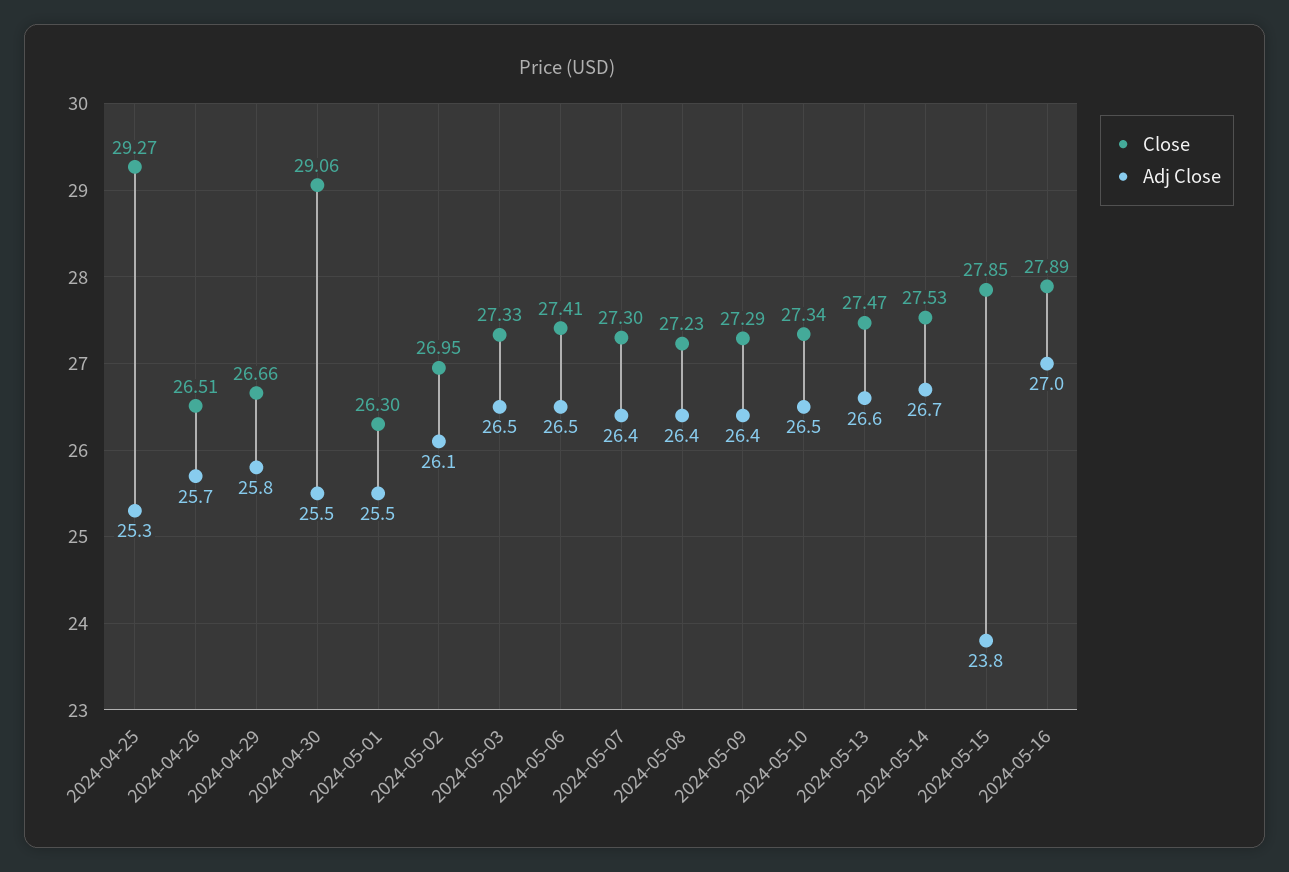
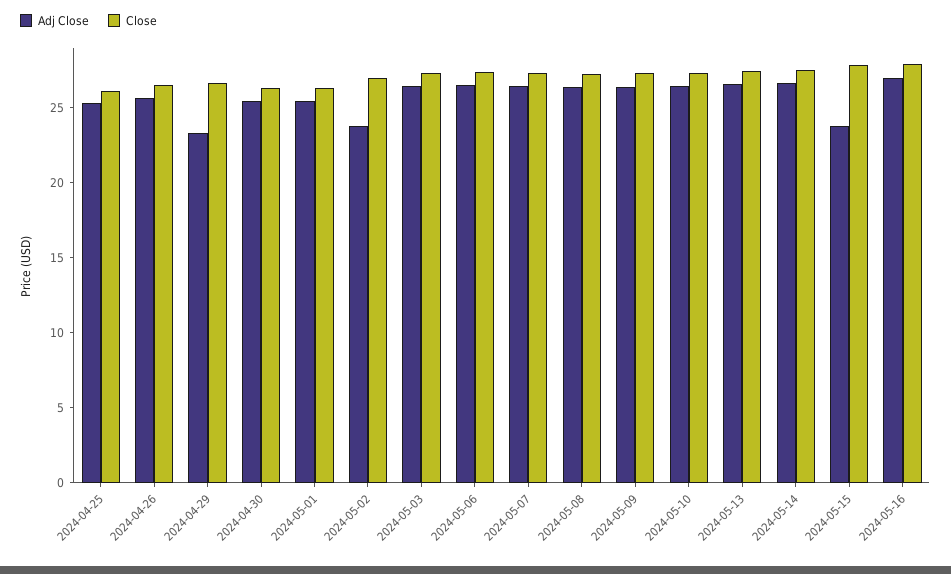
Close, 2024-04-25: 29.27 -> 26
Adj Close, 2024-04-29: 25.8 -> 23
Close, 2024-04-30: 29.06 -> 26
Adj Close, 2024-05-02: 26.1 -> 24

